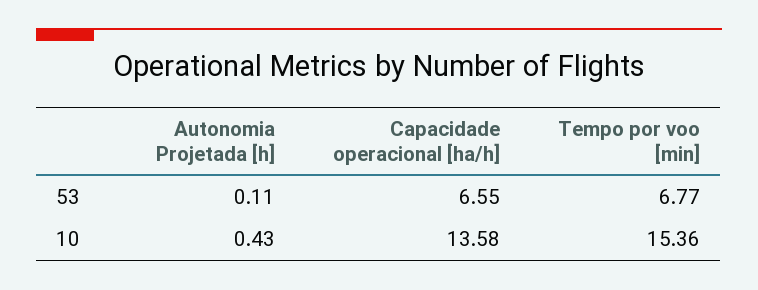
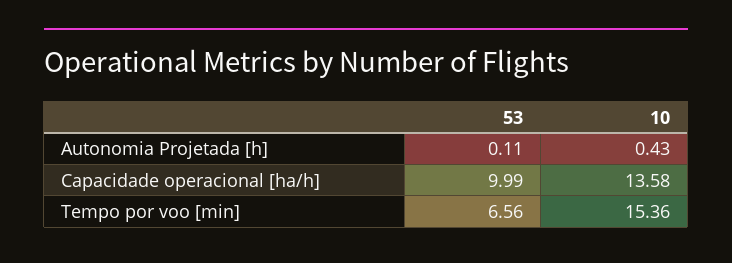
Capacidade operacional [ha/h], 53: 6.55 -> 9.99
Tempo por voo [min], 53: 6.77 -> 6.56

